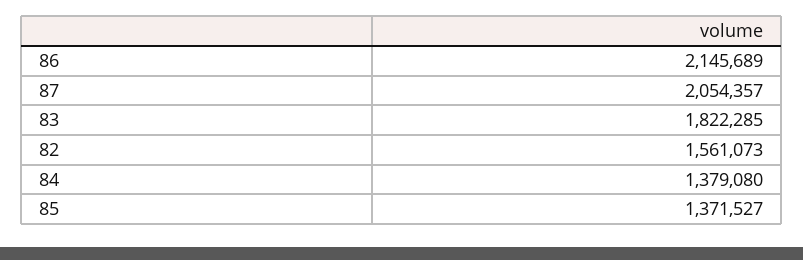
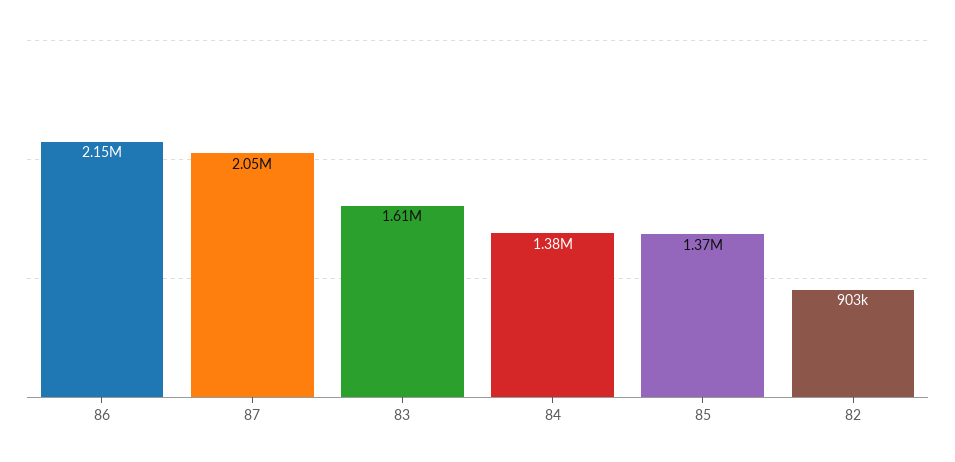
83: 1822285 -> 1610000
82: 1561073 -> 903000

